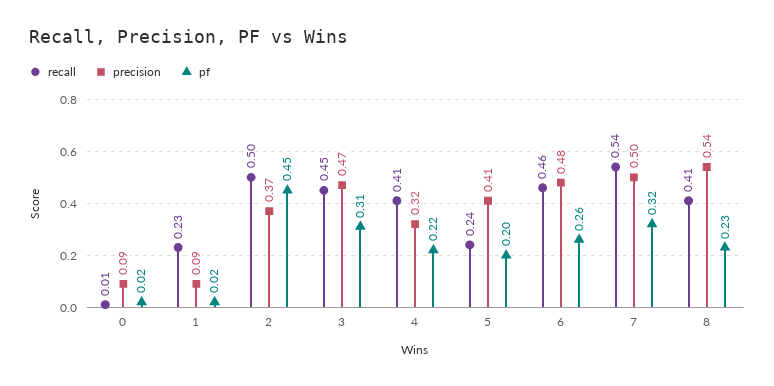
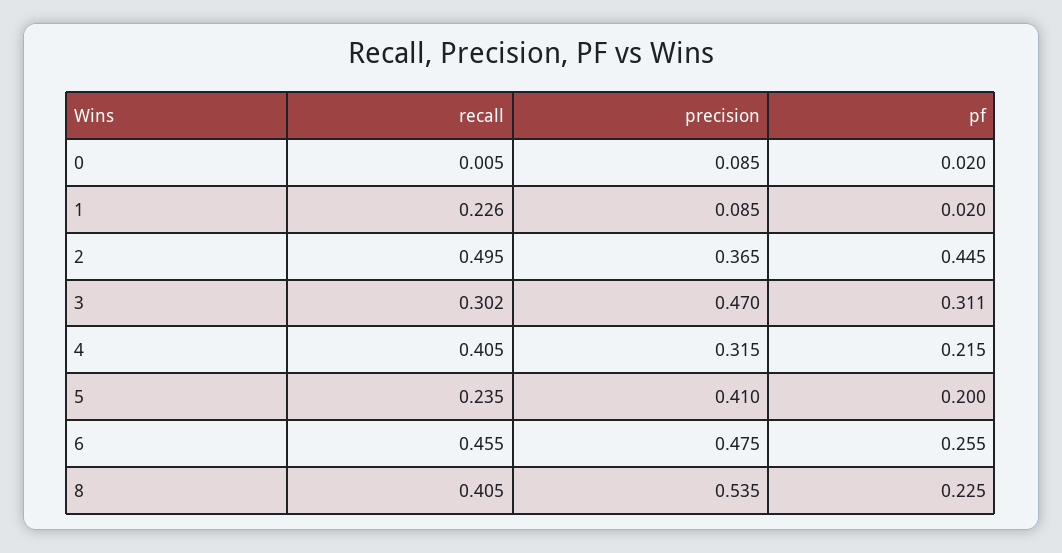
recall, 3: 0.45 -> 0.302
recall, 7: 0.54 -> none
precision, 7: 0.5 -> none
pf, 7: 0.32 -> none

